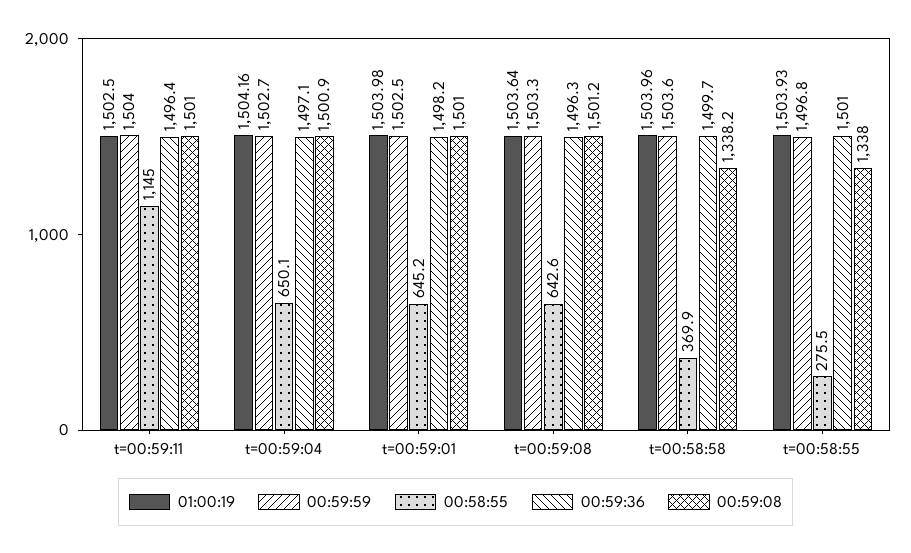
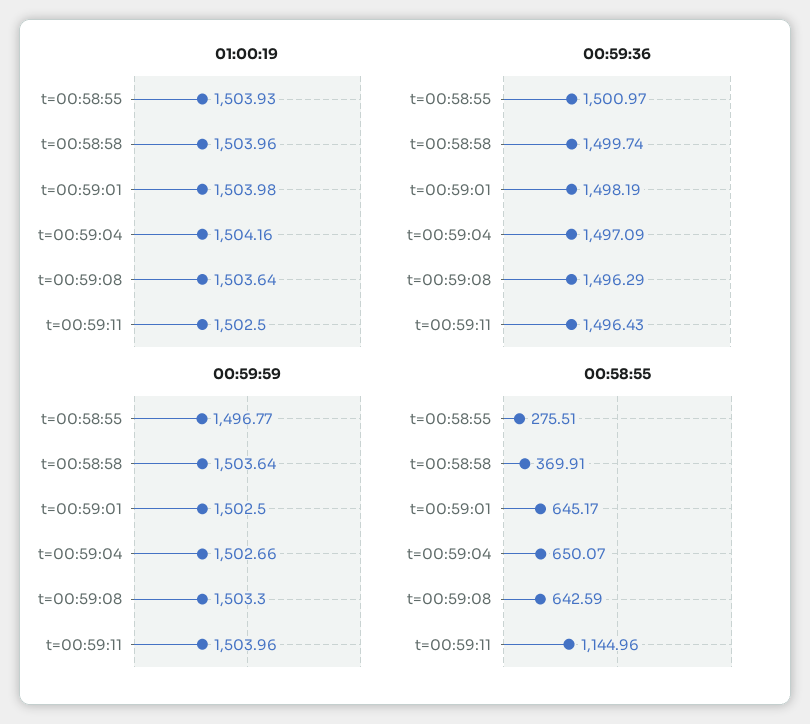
00:59:08, t=00:59:11: 1501 -> none
00:59:08, t=00:59:04: 1500.9 -> none
00:59:08, t=00:59:01: 1501 -> none
00:59:08, t=00:59:08: 1501.2 -> none
00:59:08, t=00:58:58: 1338.2 -> none
00:59:08, t=00:58:55: 1338 -> none

